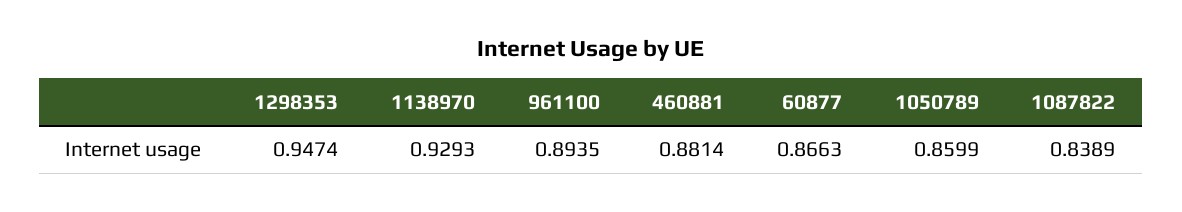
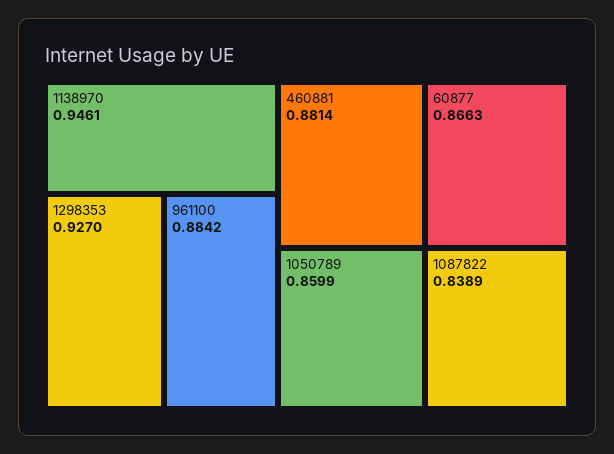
1298353: 0.9474 -> 0.927
1138970: 0.9293 -> 0.9461
961100: 0.8935 -> 0.8842

